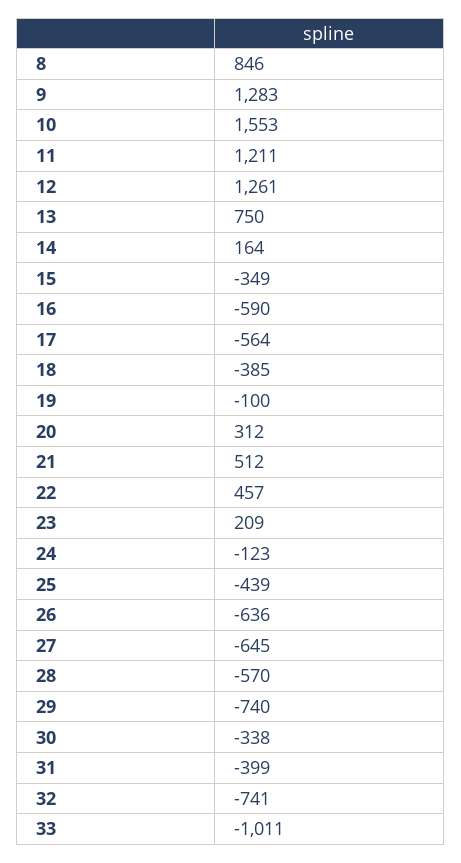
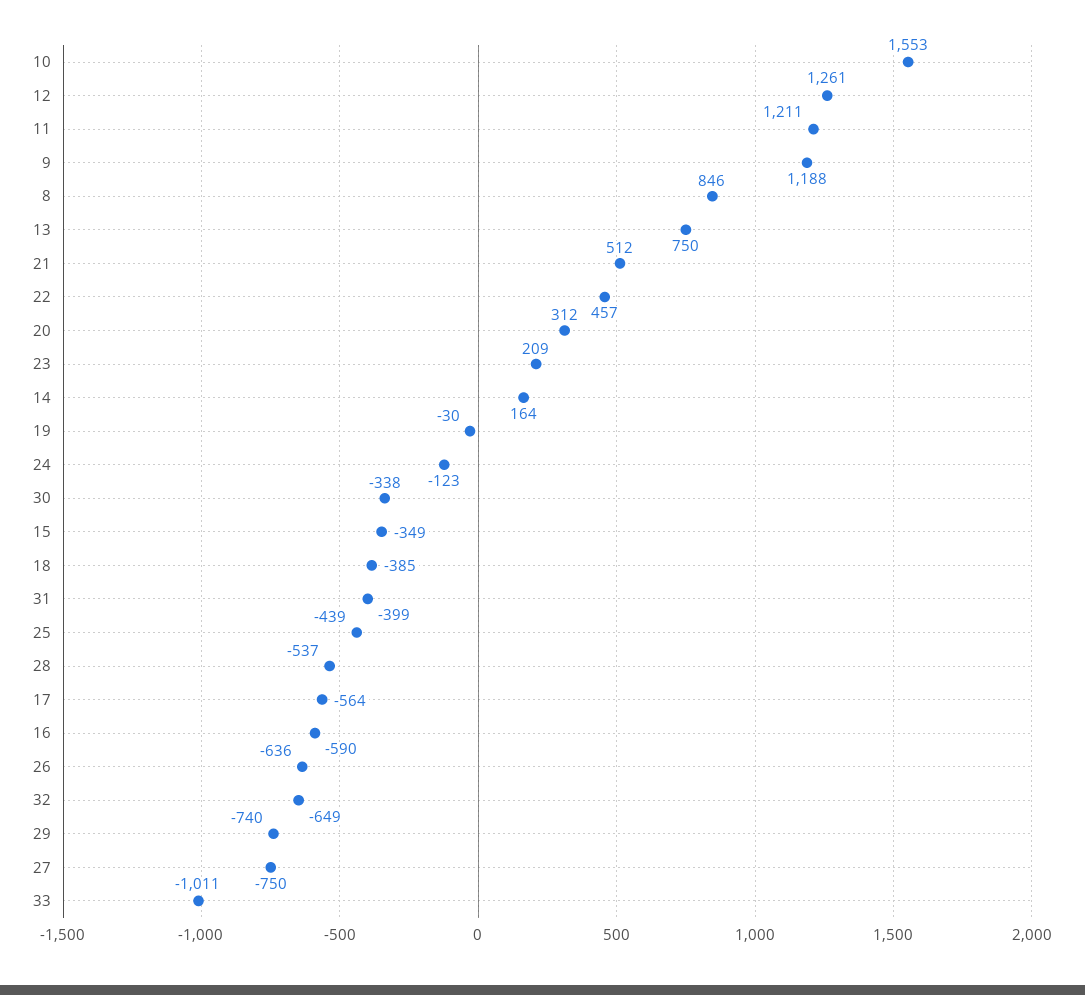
9: 1283 -> 1188
19: -100 -> -30
27: -645 -> -750
28: -570 -> -537
32: -741 -> -649

